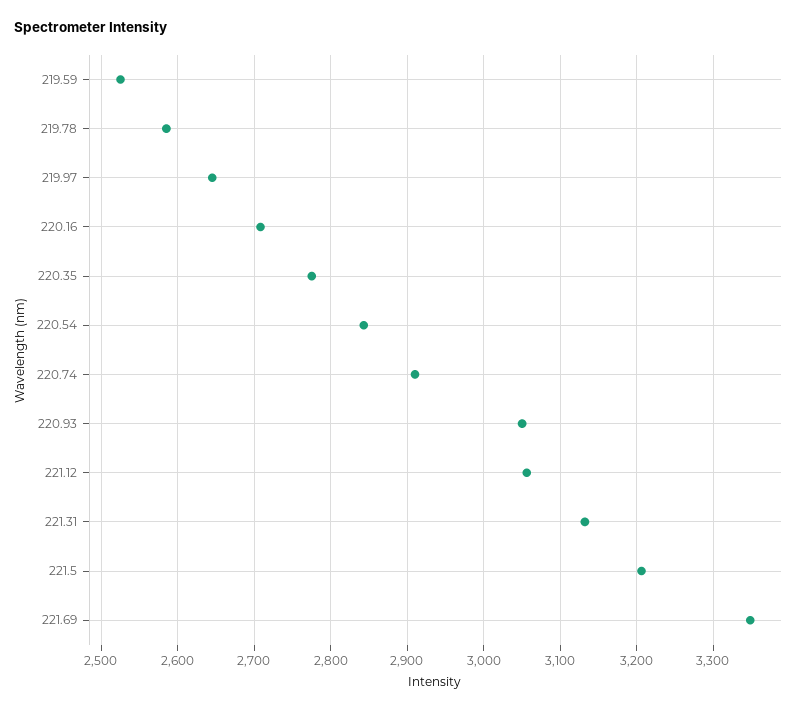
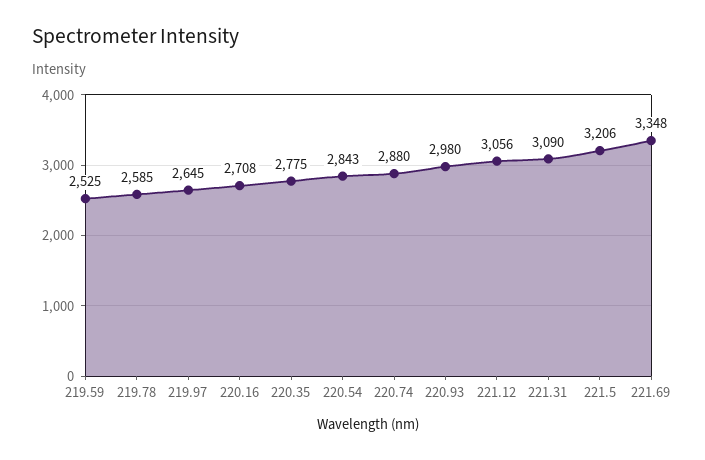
220.74: 2910 -> 2880
220.93: 3050 -> 2980
221.31: 3130 -> 3090

